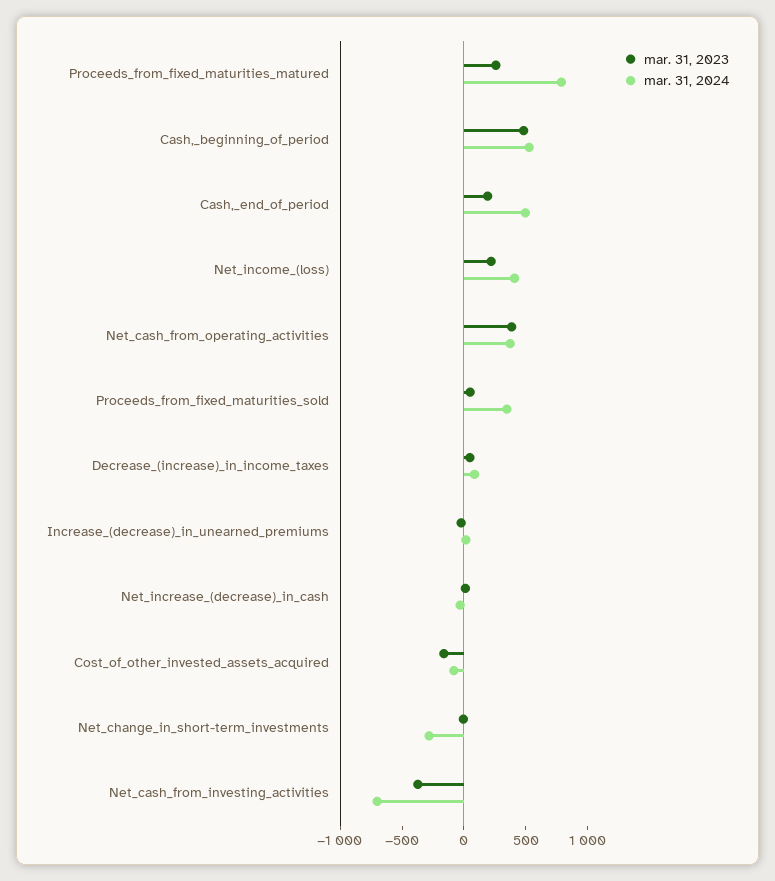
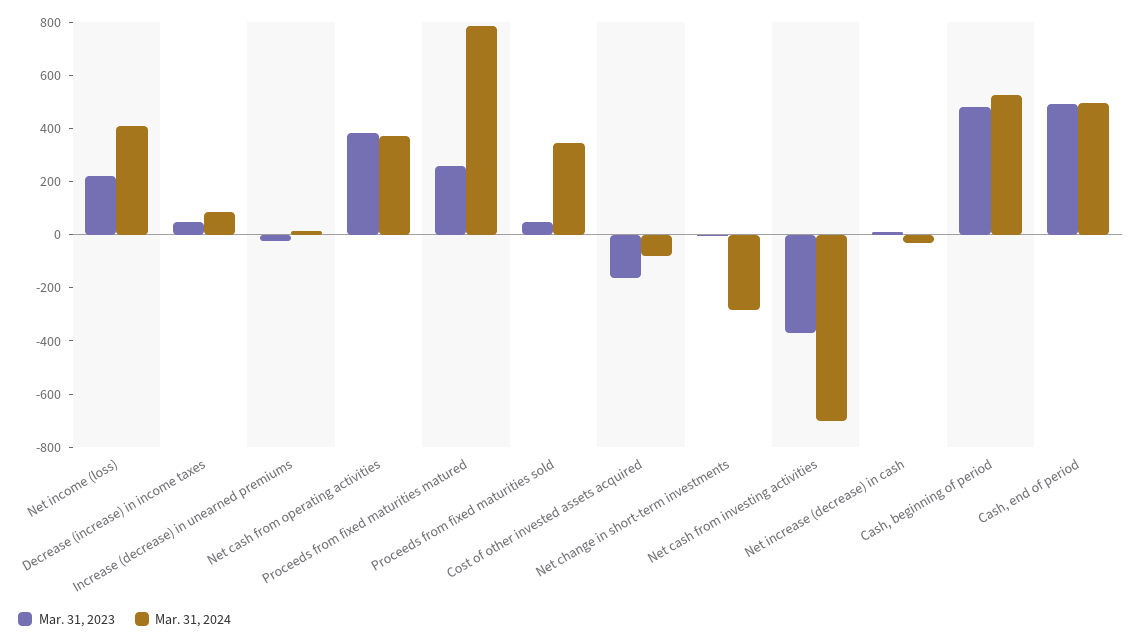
mar. 31, 2023, Cash,_end_of_period: 200 -> 500

